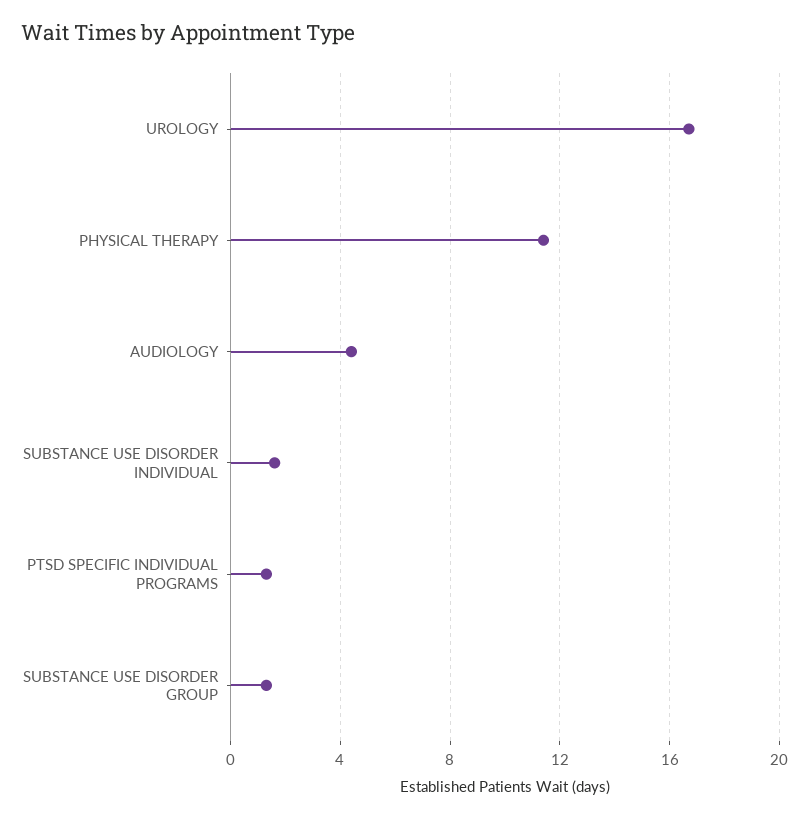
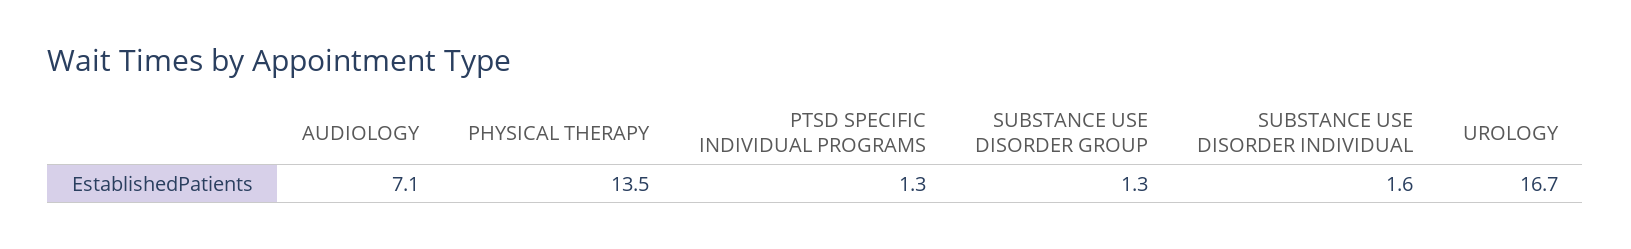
PHYSICAL THERAPY: 11.5 -> 13.5
AUDIOLOGY: 4.5 -> 7.1

